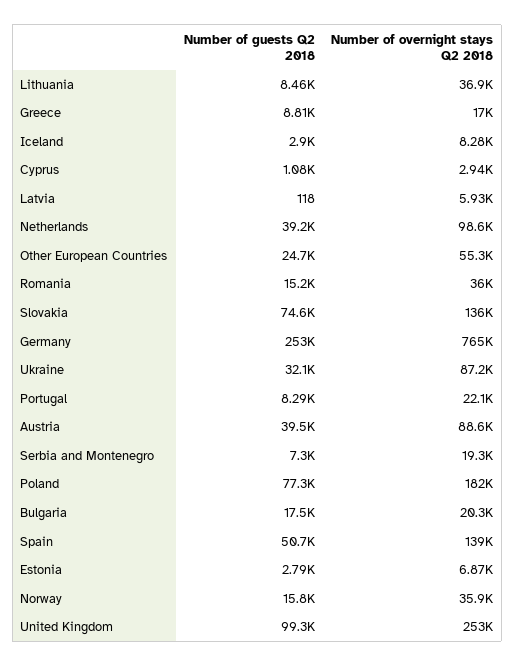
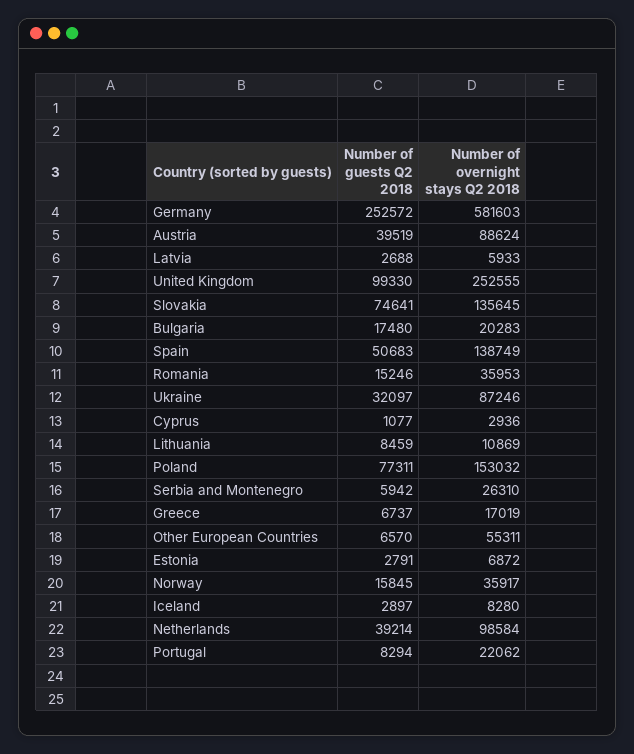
Number of overnight stays Q2 2018, Lithuania: 36900 -> 10869
Number of guests Q2 2018, Greece: 8810 -> 6737
Number of guests Q2 2018, Latvia: 118 -> 2688
Number of guests Q2 2018, Other European Countries: 24700 -> 6570
Number of overnight stays Q2 2018, Germany: 765000 -> 581603
Number of guests Q2 2018, Serbia and Montenegro: 7300 -> 5942
Number of overnight stays Q2 2018, Serbia and Montenegro: 19300 -> 26310
Number of overnight stays Q2 2018, Poland: 182000 -> 153032

